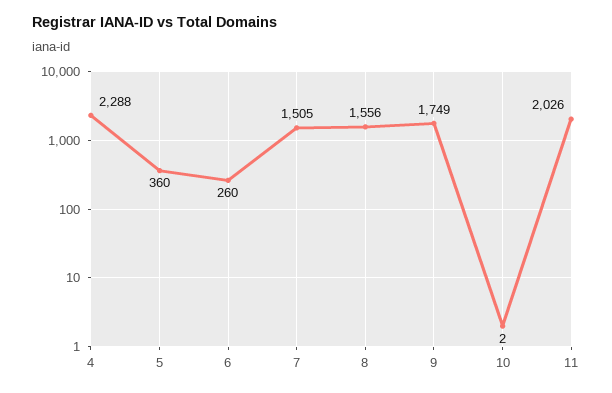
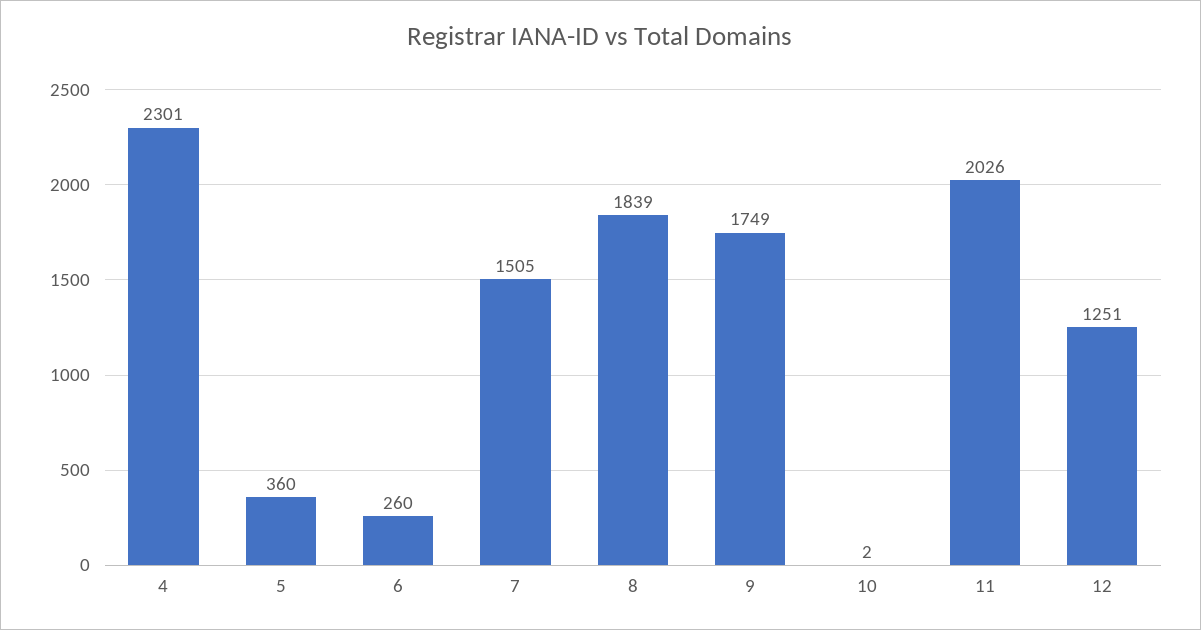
4: 2288 -> 2301
8: 1556 -> 1839
12: none -> 1251

